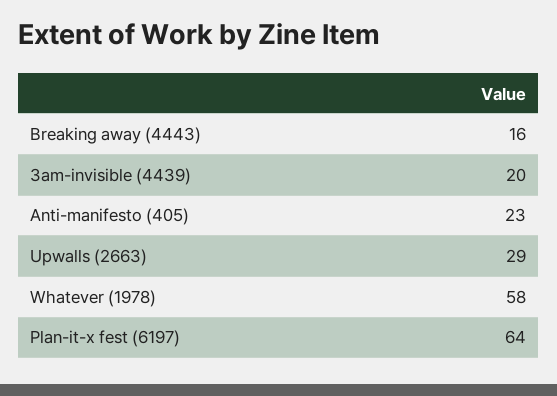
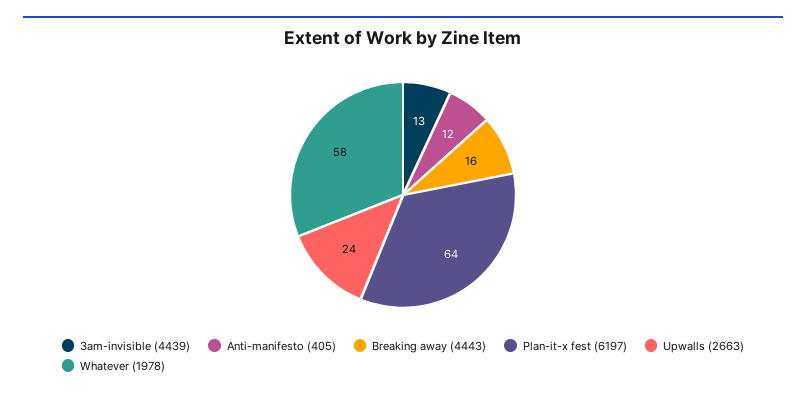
3am-invisible (4439): 20 -> 13
Anti-manifesto (405): 23 -> 12
Upwalls (2663): 29 -> 24

